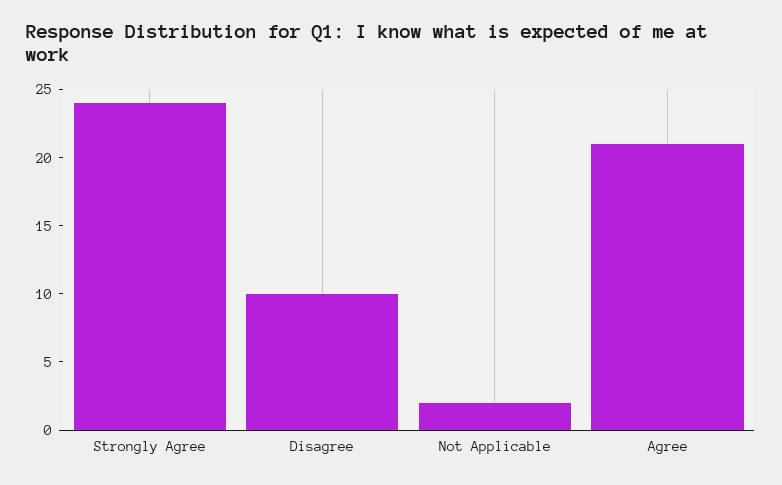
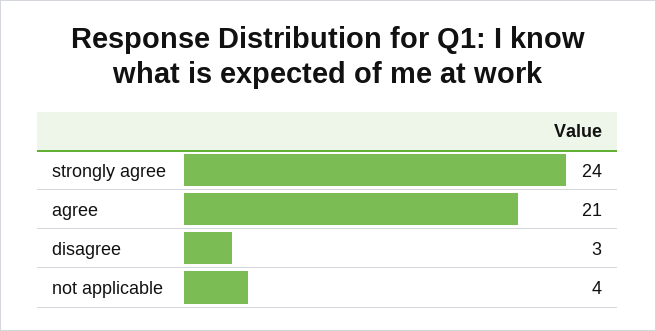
Disagree: 10 -> 3
Not Applicable: 2 -> 4

